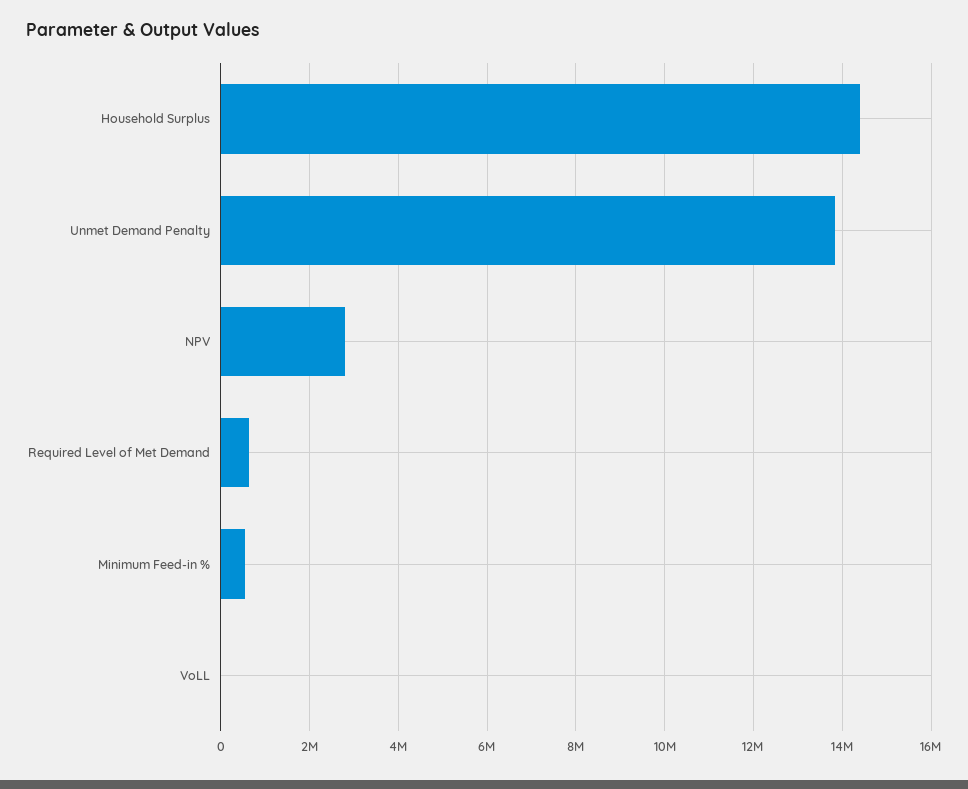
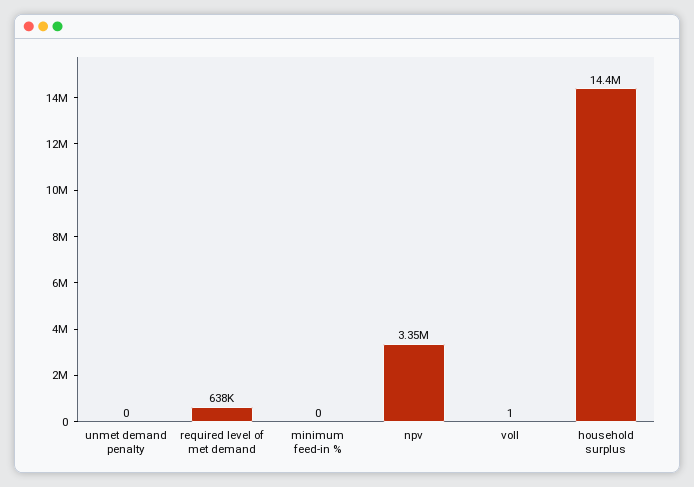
Unmet Demand Penalty: 13800000 -> 0
NPV: 2800000 -> 3350000
Minimum Feed-in %: 600000 -> 0

